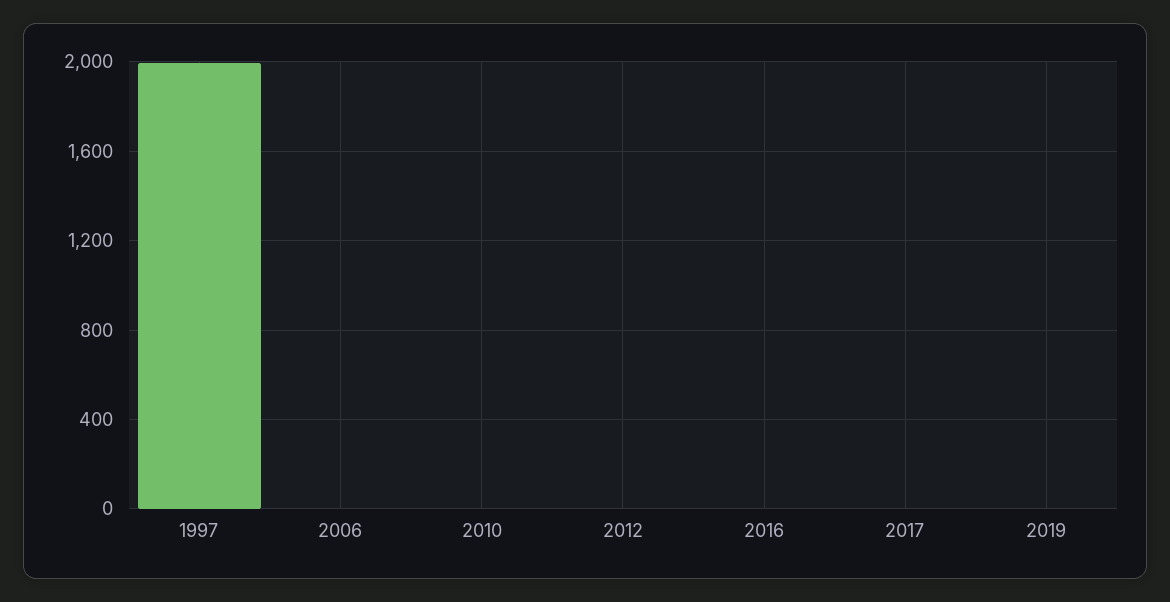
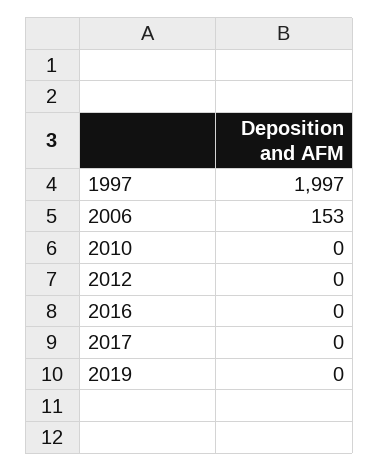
2006: 0 -> 153

